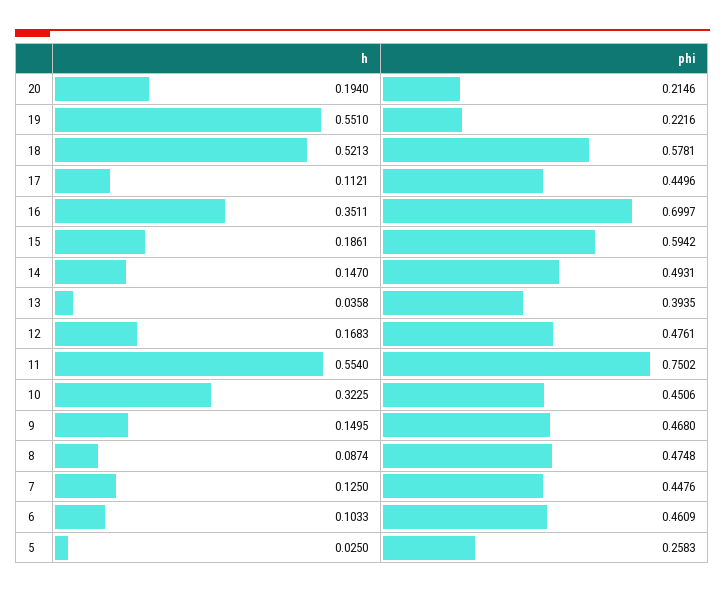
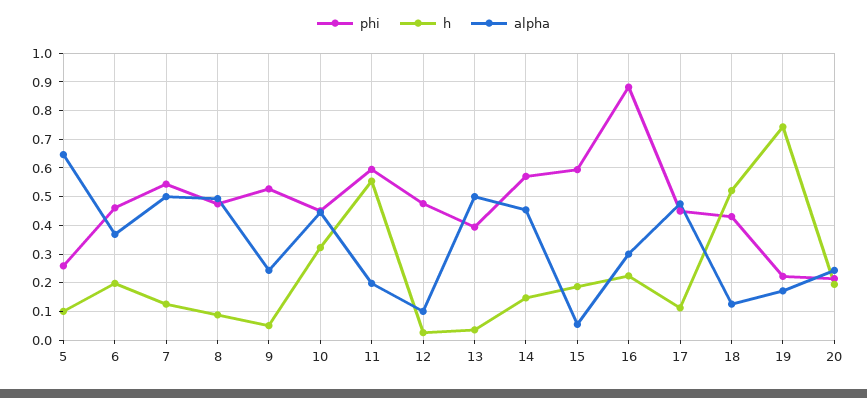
h, 19: 0.551 -> 0.75
phi, 18: 0.5781 -> 0.425
h, 16: 0.3511 -> 0.225
phi, 16: 0.6997 -> 0.875
phi, 14: 0.4931 -> 0.575
h, 12: 0.1683 -> 0.025
phi, 11: 0.7502 -> 0.6
h, 9: 0.1495 -> 0.05
phi, 9: 0.468 -> 0.525
phi, 7: 0.4476 -> 0.55
h, 6: 0.1033 -> 0.2
h, 5: 0.025 -> 0.1
alpha, 5: none -> 0.65
alpha, 6: none -> 0.375
alpha, 7: none -> 0.5
alpha, 8: none -> 0.5
alpha, 9: none -> 0.25
alpha, 10: none -> 0.45
alpha, 11: none -> 0.2
alpha, 12: none -> 0.1
alpha, 13: none -> 0.5
alpha, 14: none -> 0.45
alpha, 15: none -> 0.05
alpha, 16: none -> 0.3
alpha, 17: none -> 0.475
alpha, 18: none -> 0.125
alpha, 19: none -> 0.175
alpha, 20: none -> 0.25

